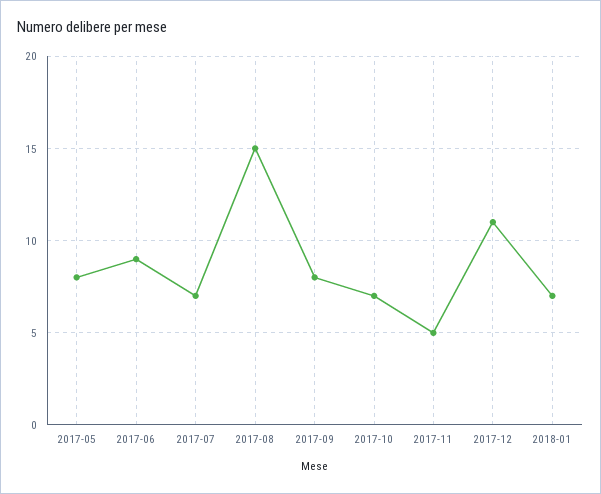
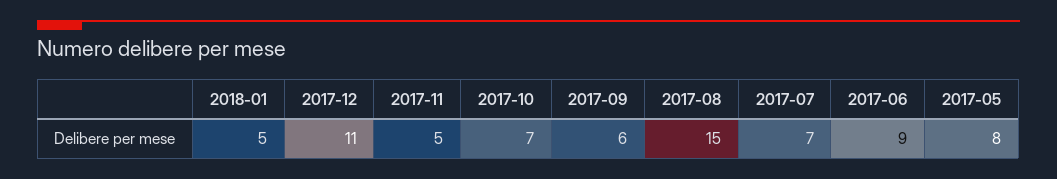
2017-09: 8 -> 6
2018-01: 7 -> 5

